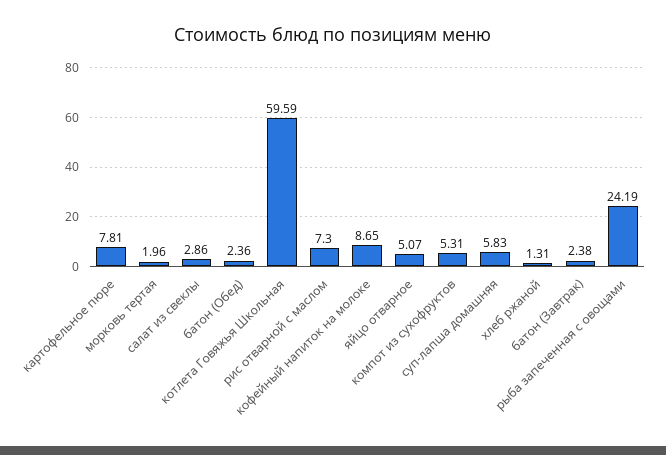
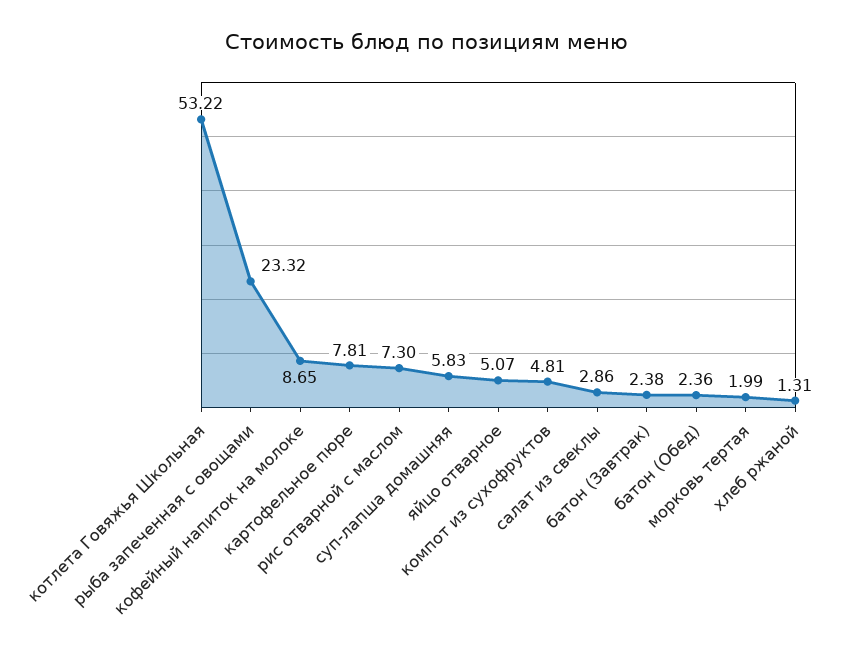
морковь тертая: 1.96 -> 1.99
котлета Говяжья Школьная: 59.59 -> 53.22
компот из сухофруктов: 5.31 -> 4.81
рыба запеченная с овощами: 24.19 -> 23.32

